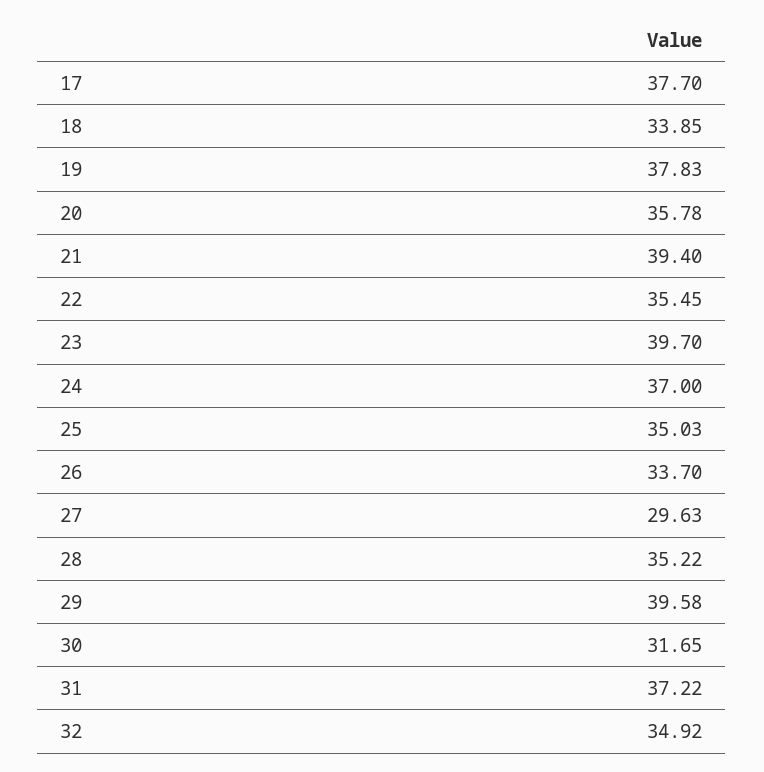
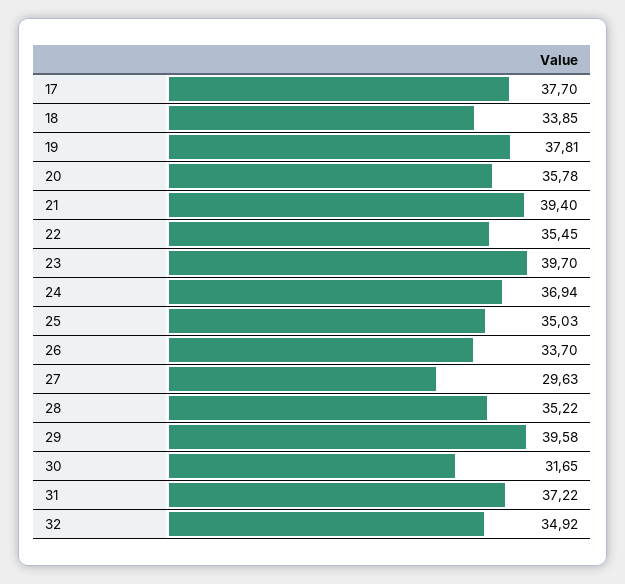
19: 37.83 -> 37.81
24: 37 -> 36.94

